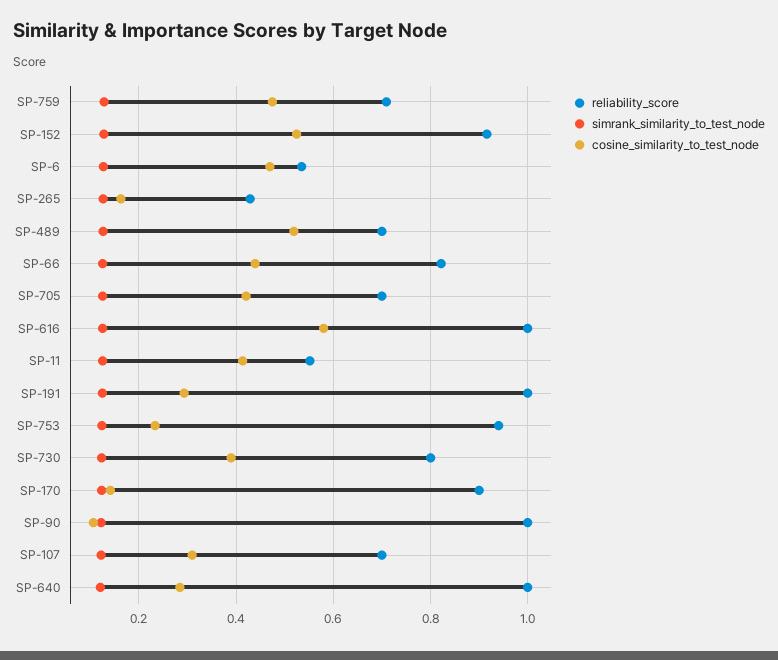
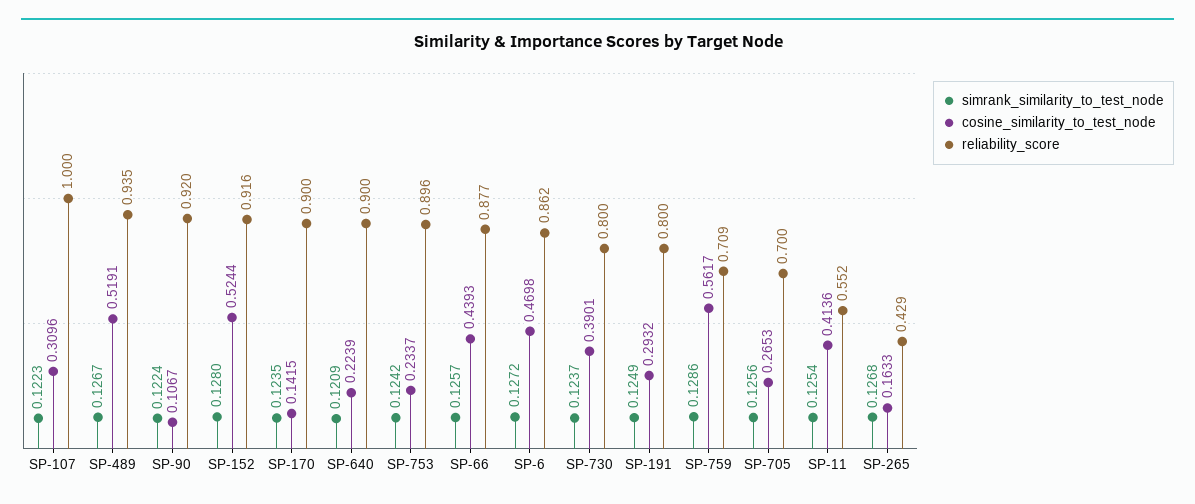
cosine_similarity_to_test_node, SP-759: 0.48 -> 0.5617
reliability_score, SP-6: 0.54 -> 0.862
reliability_score, SP-489: 0.7 -> 0.935
reliability_score, SP-66: 0.82 -> 0.877
cosine_similarity_to_test_node, SP-705: 0.42 -> 0.2653
reliability_score, SP-616: 1 -> none
simrank_similarity_to_test_node, SP-616: 0.12 -> none
cosine_similarity_to_test_node, SP-616: 0.58 -> none
reliability_score, SP-191: 1 -> 0.8
reliability_score, SP-753: 0.94 -> 0.896
reliability_score, SP-90: 1 -> 0.92
reliability_score, SP-107: 0.7 -> 1
reliability_score, SP-640: 1 -> 0.9
cosine_similarity_to_test_node, SP-640: 0.28 -> 0.2239

